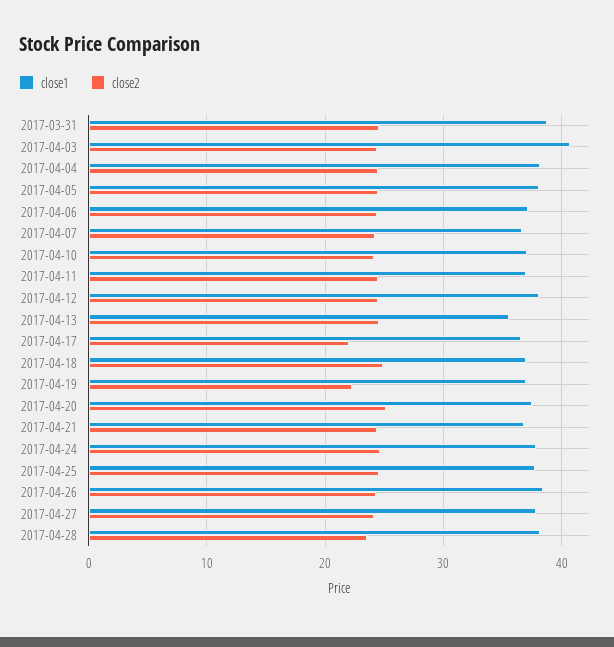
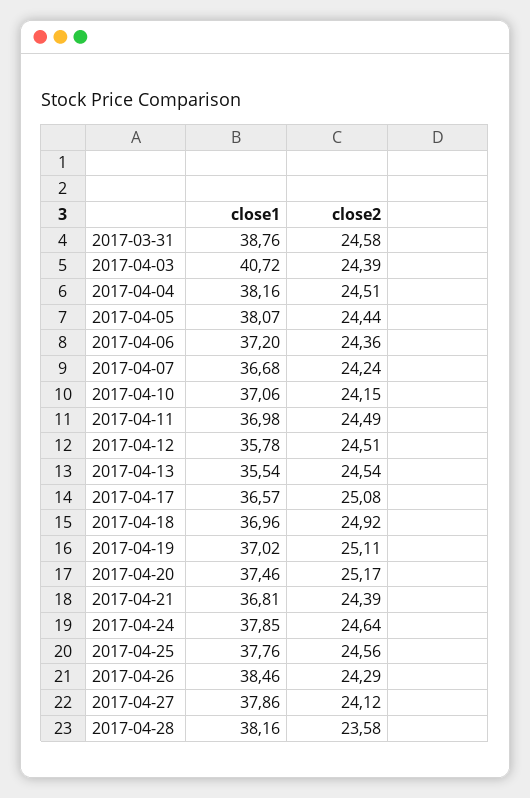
close1, 2017-04-12: 38 -> 35.78
close2, 2017-04-17: 22 -> 25.08
close2, 2017-04-19: 22 -> 25.11

